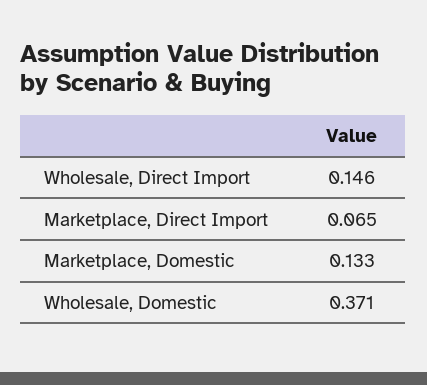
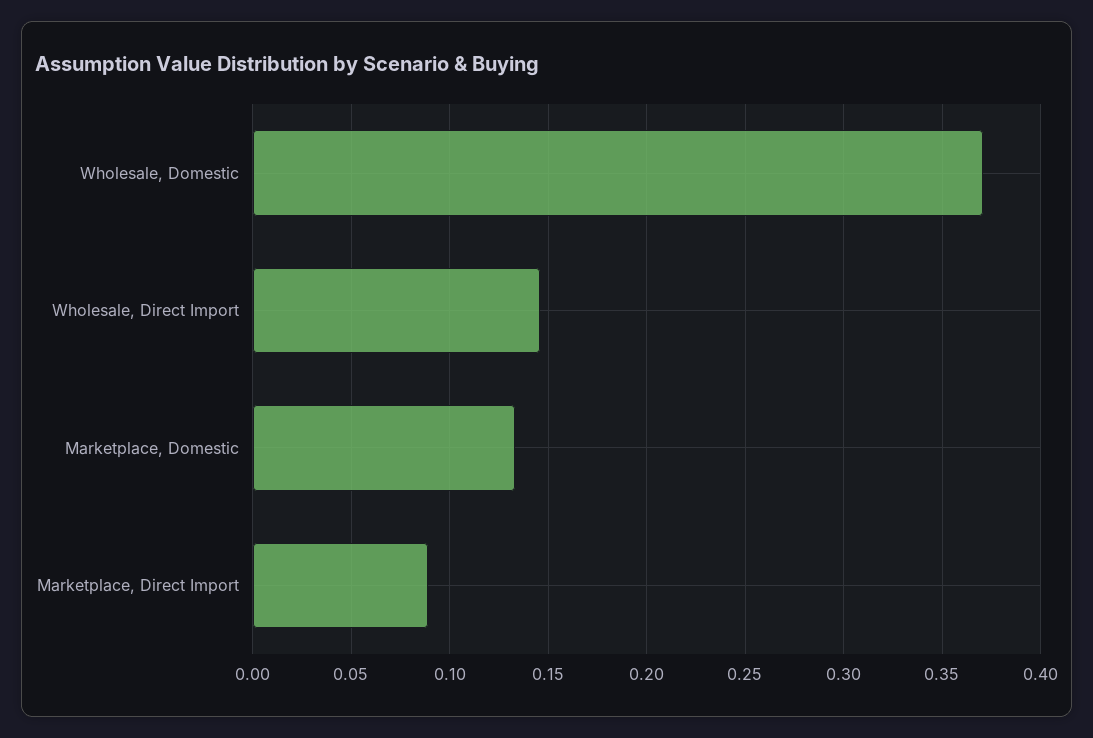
Marketplace, Direct Import: 0.065 -> 0.09

